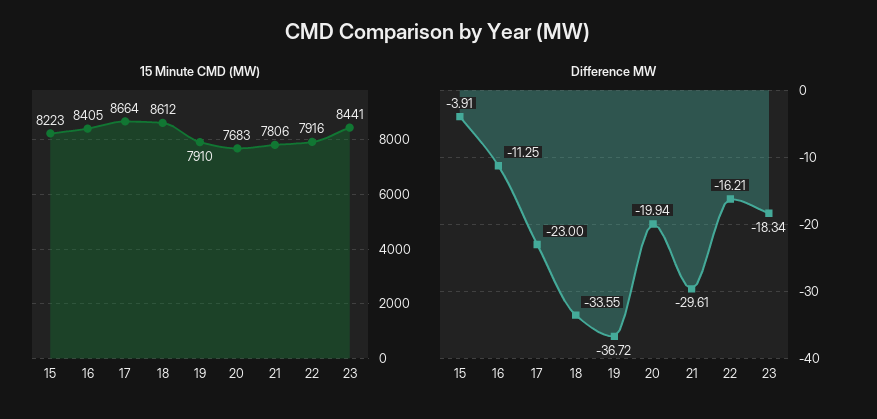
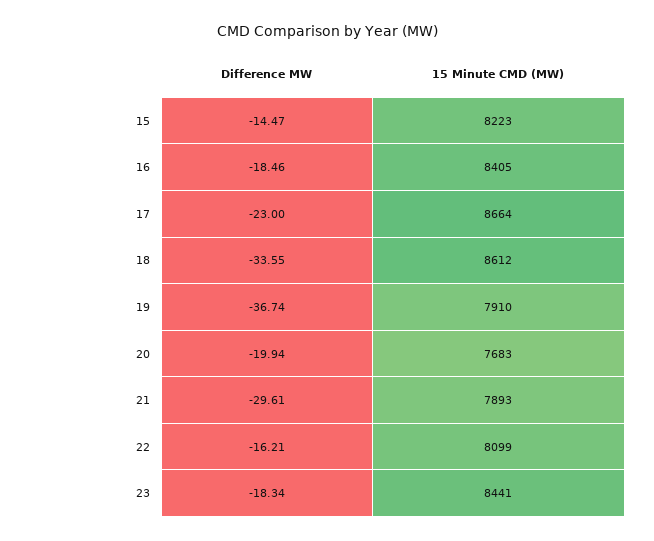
15 Minute CMD (MW), 21: 7806 -> 7893
15 Minute CMD (MW), 22: 7916 -> 8099
Difference MW, 15: -3.91 -> -14.47
Difference MW, 16: -11.25 -> -18.46
Difference MW, 19: -36.72 -> -36.74

